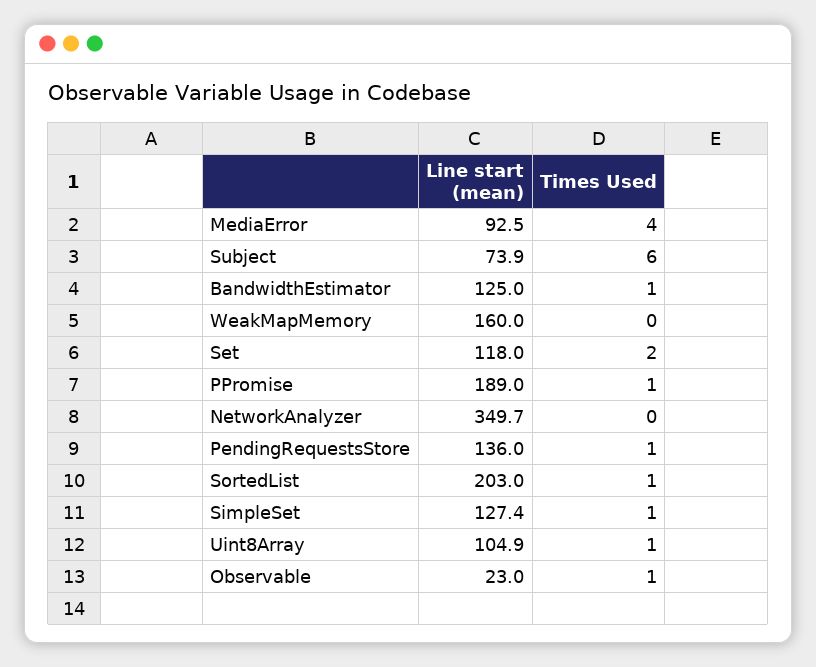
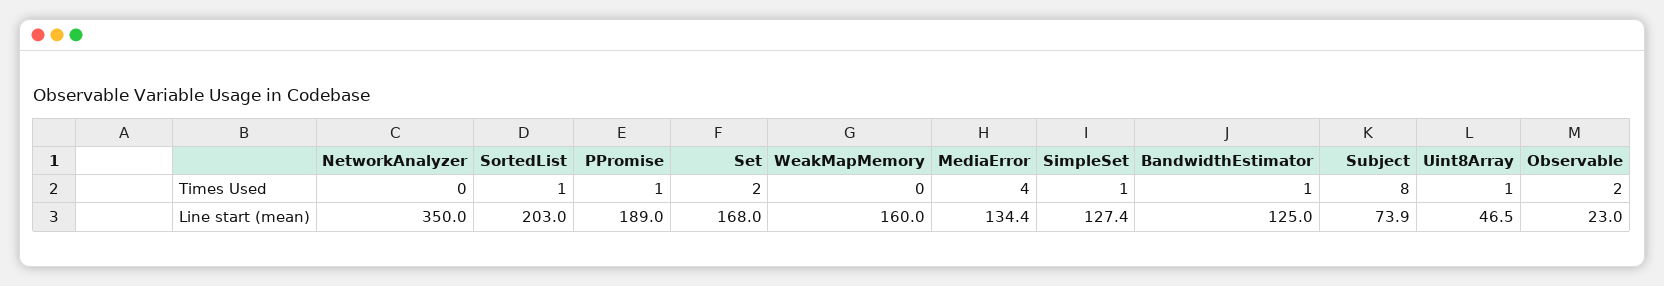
Line start (mean), MediaError: 92.5 -> 134.4
Times Used, Subject: 6 -> 8
Line start (mean), Set: 118 -> 168
Line start (mean), NetworkAnalyzer: 349.7 -> 350
Line start (mean), PendingRequestsStore: 136 -> none
Times Used, PendingRequestsStore: 1 -> none
Line start (mean), Uint8Array: 104.9 -> 46.5
Times Used, Observable: 1 -> 2

